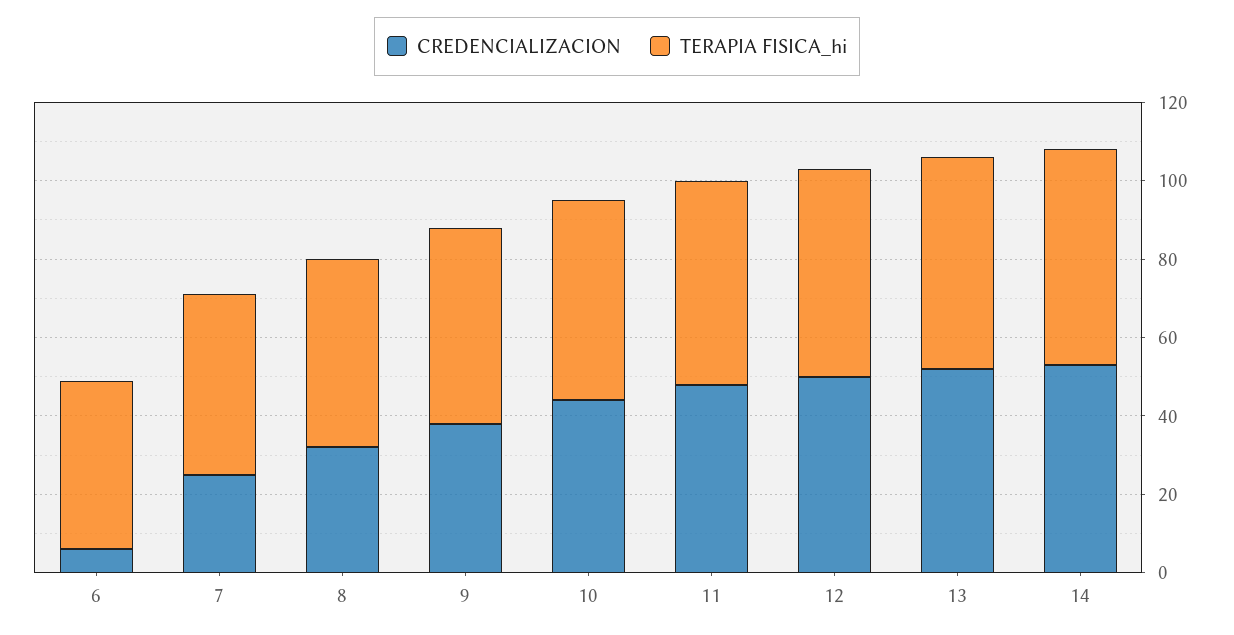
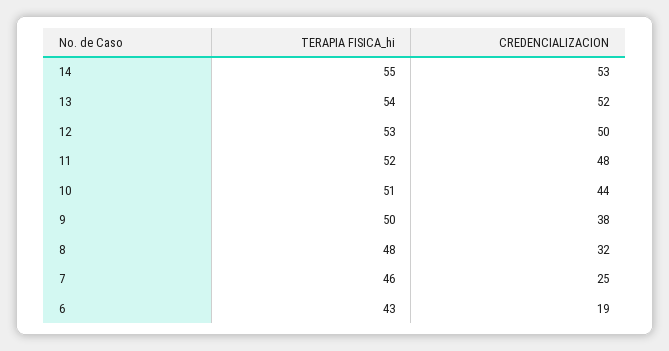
CREDENCIALIZACION, 6: 5 -> 19

